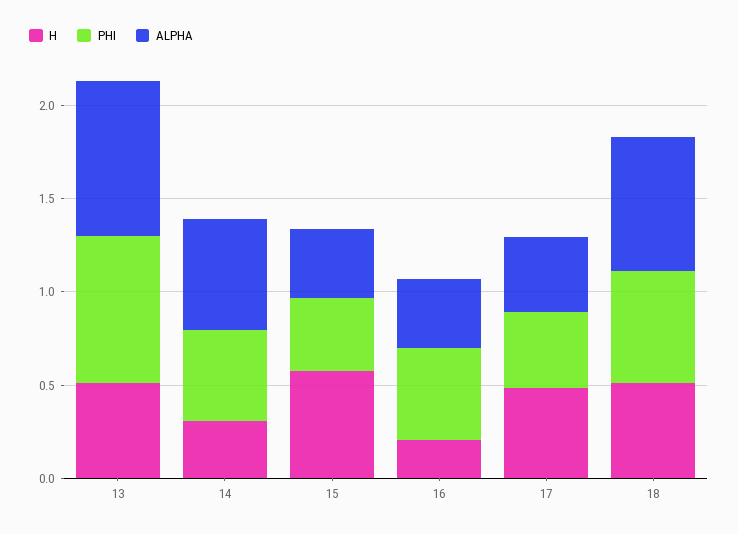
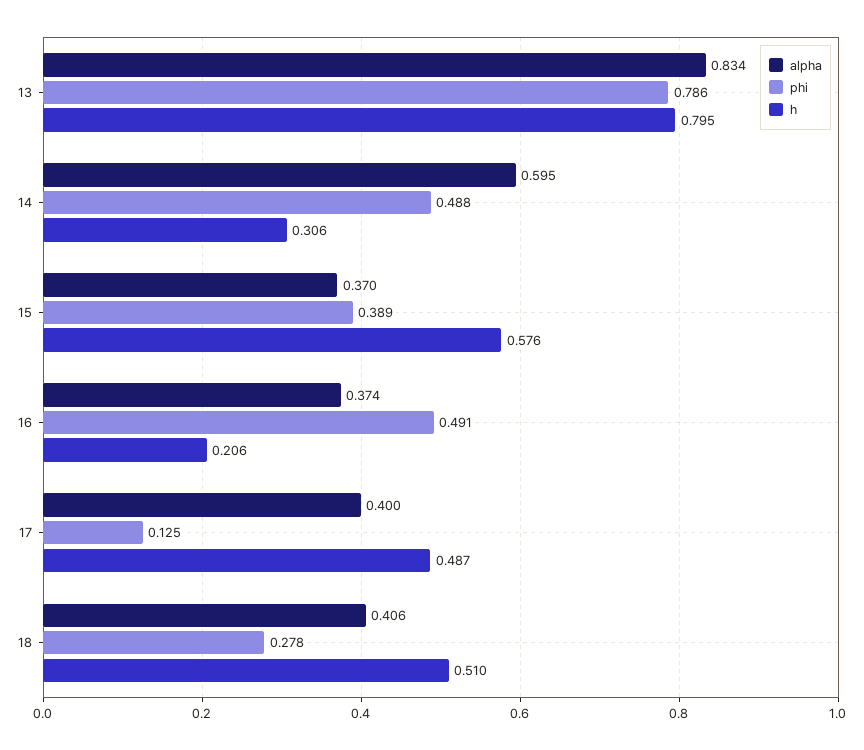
H, 13: 0.5 -> 0.795
PHI, 17: 0.4 -> 0.125
PHI, 18: 0.6 -> 0.278
ALPHA, 18: 0.7 -> 0.406

